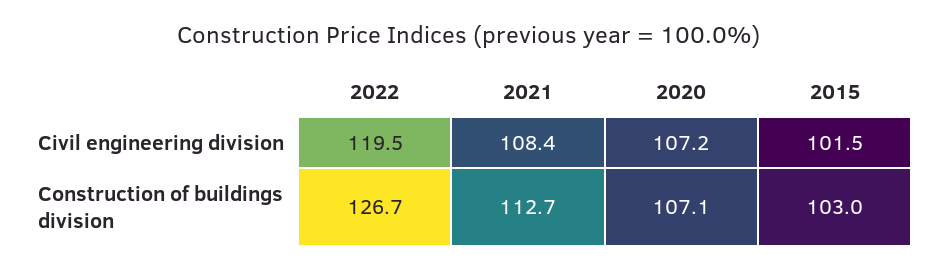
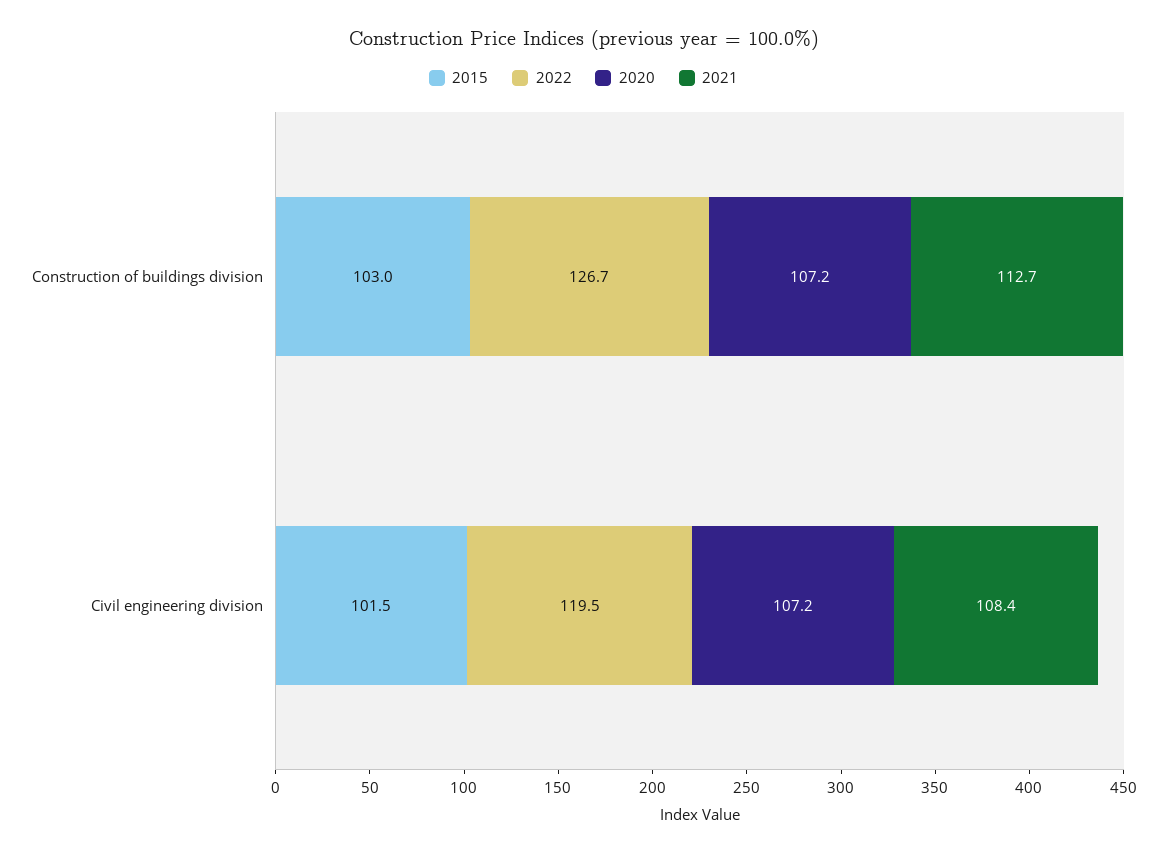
2020, Construction of buildings division: 107.1 -> 107.2

